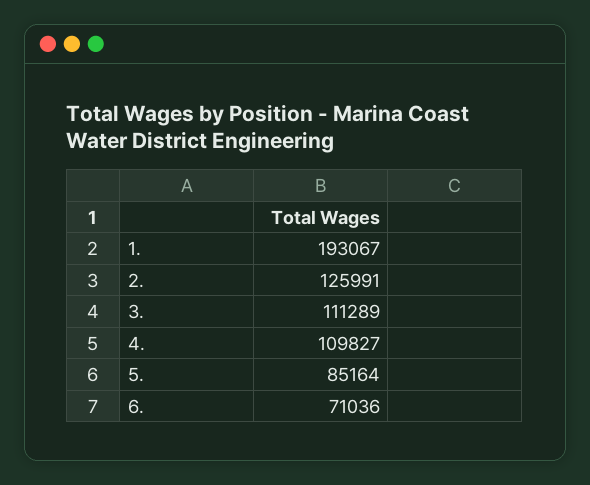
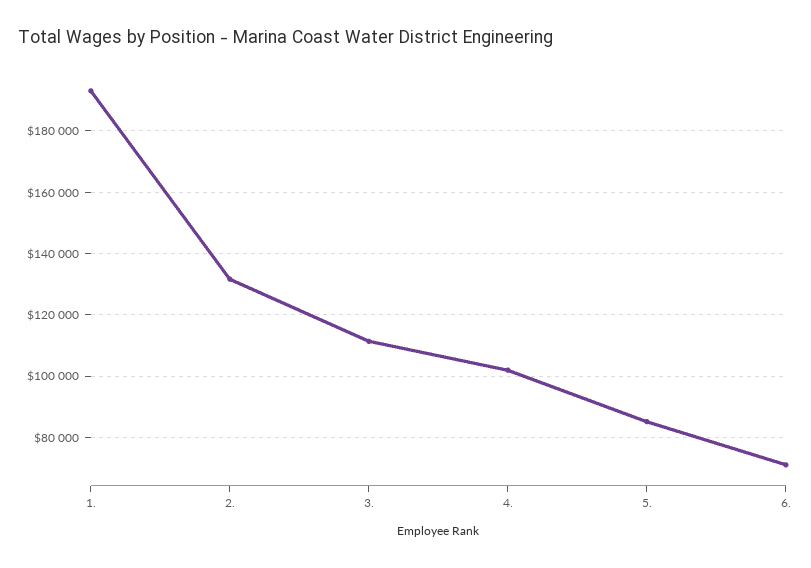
2.: 125991 -> 132000
4.: 109827 -> 102000

